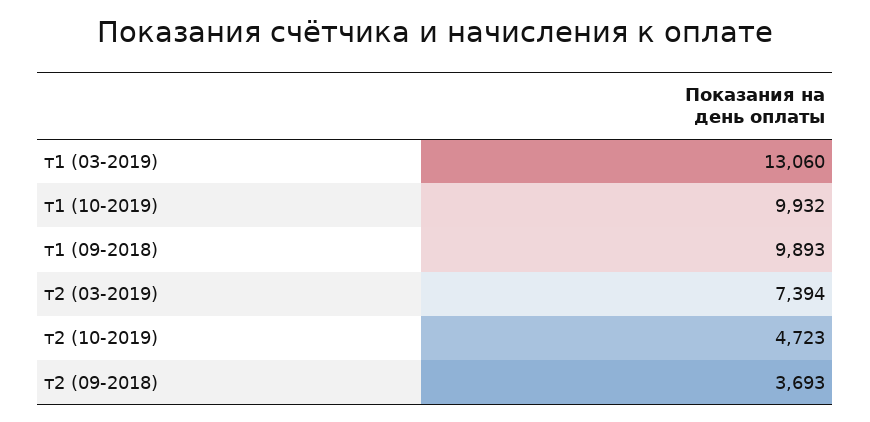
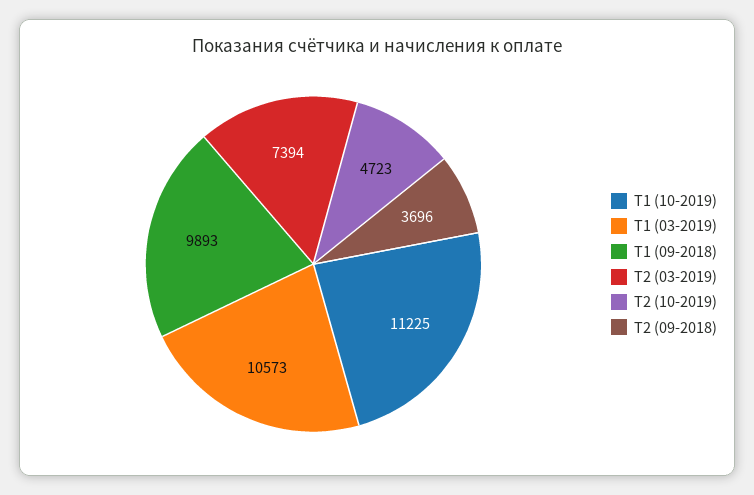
т1 (03-2019): 13060 -> 10573
т1 (10-2019): 9932 -> 11225
т2 (09-2018): 3693 -> 3696

